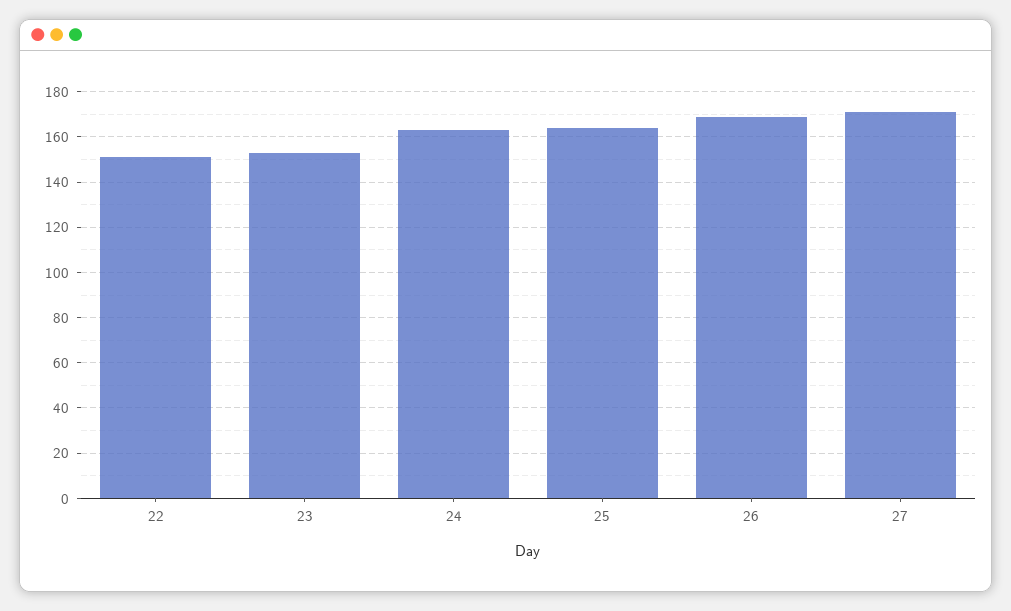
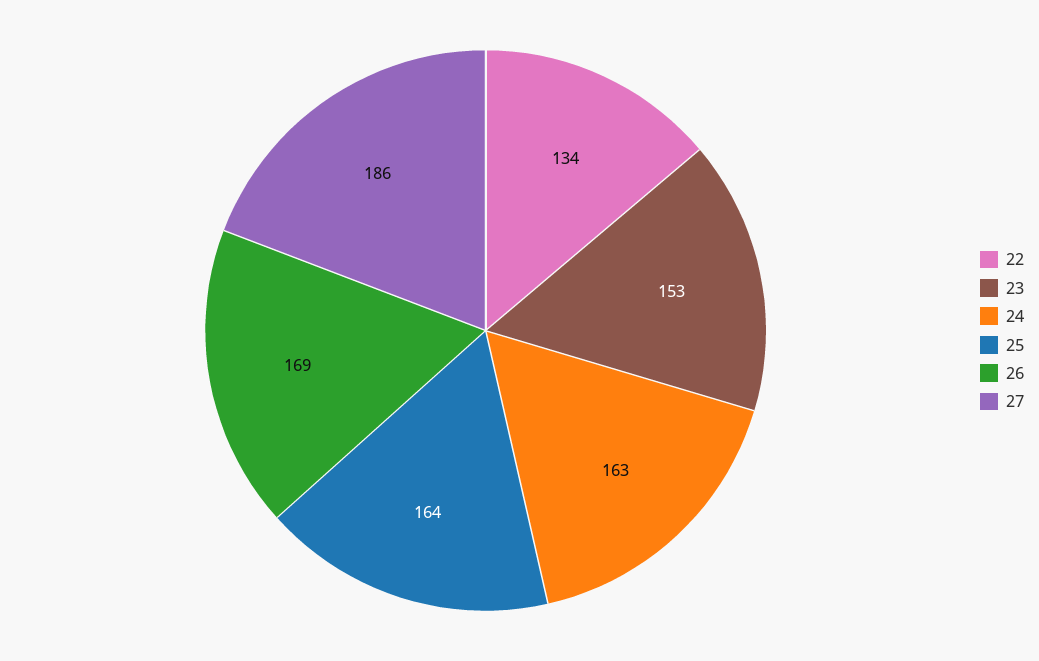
22: 150 -> 134
27: 170 -> 186

